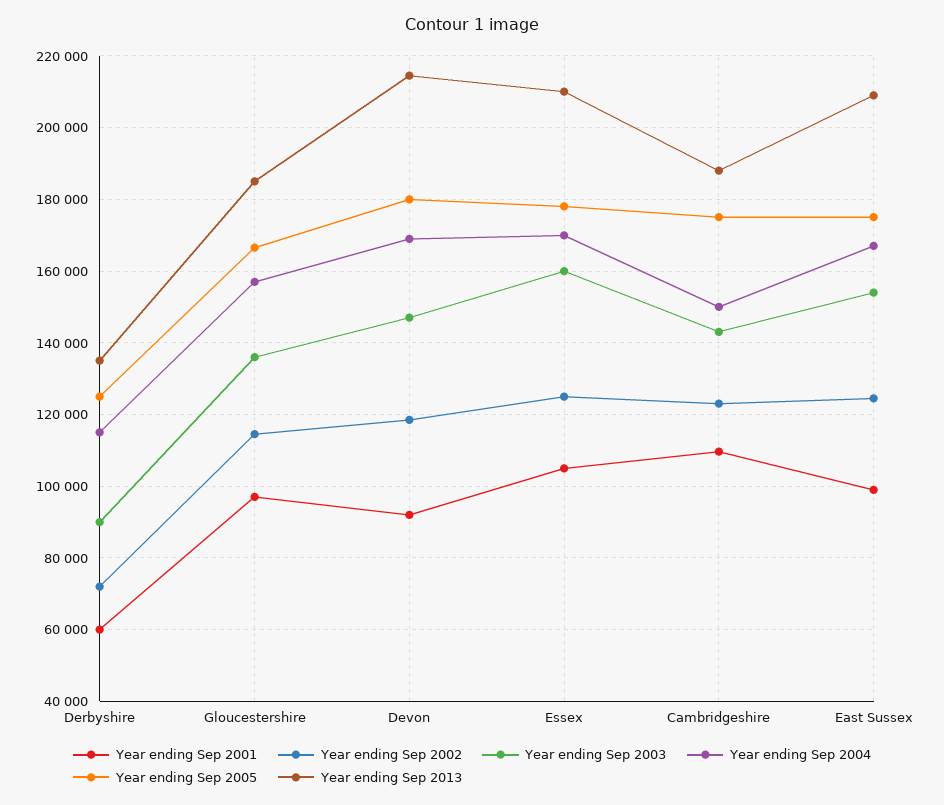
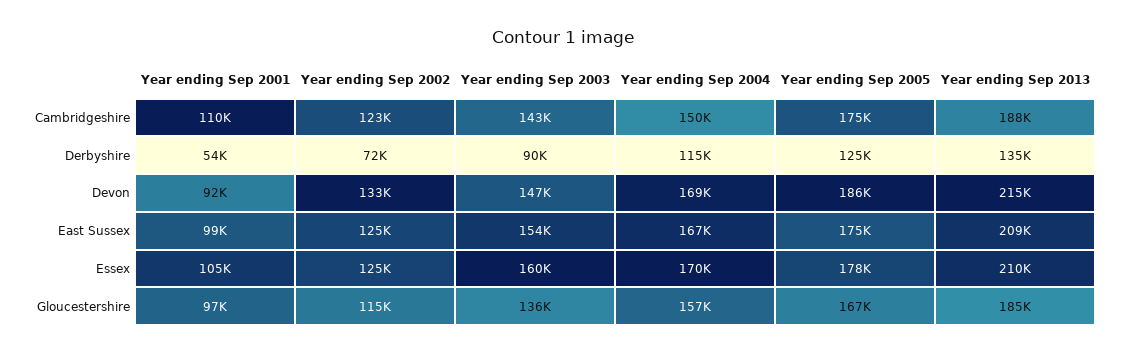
Year ending Sep 2001, Derbyshire: 60000 -> 54000
Year ending Sep 2002, Devon: 118000 -> 133000
Year ending Sep 2005, Devon: 180000 -> 186000

